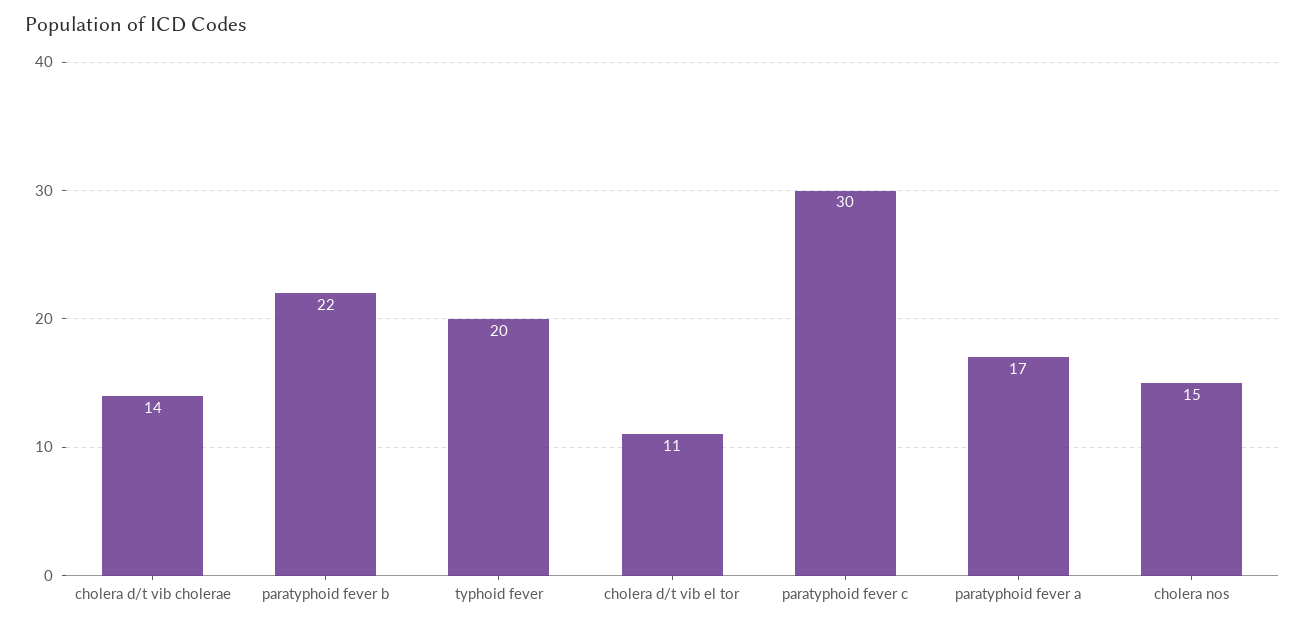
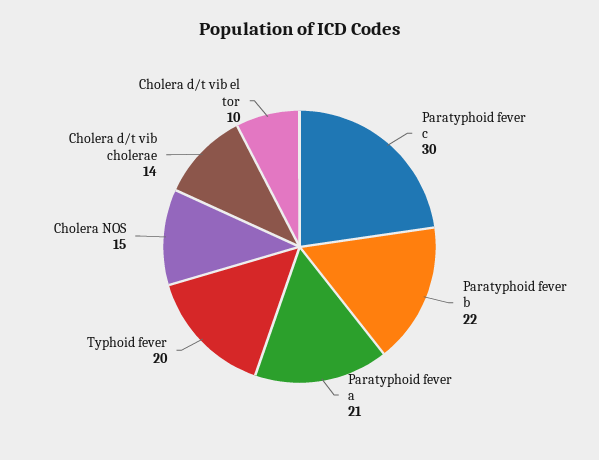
cholera d/t vib el tor: 11 -> 10
paratyphoid fever a: 17 -> 21

